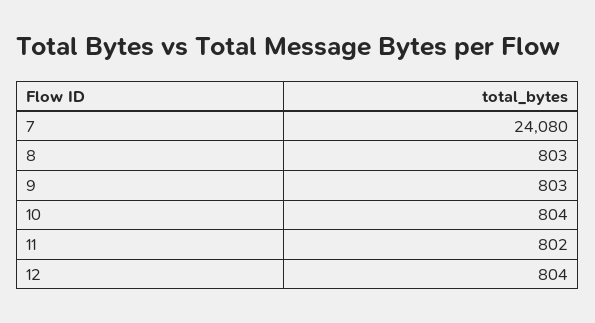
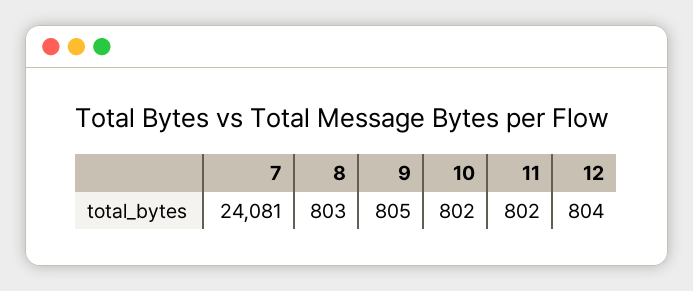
7: 24080 -> 24081
9: 803 -> 805
10: 804 -> 802

